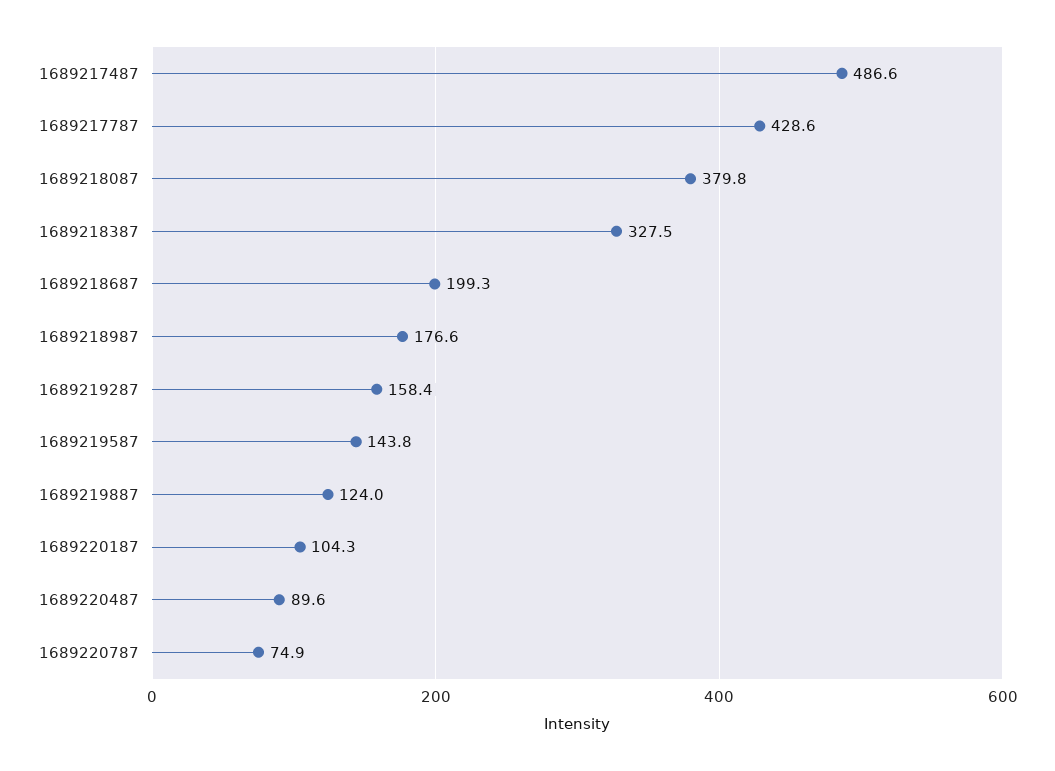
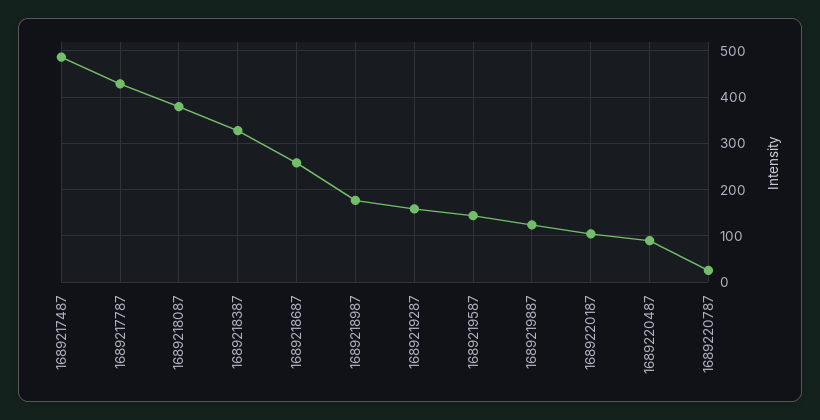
1689218687: 199.3 -> 260
1689220787: 74.9 -> 20

